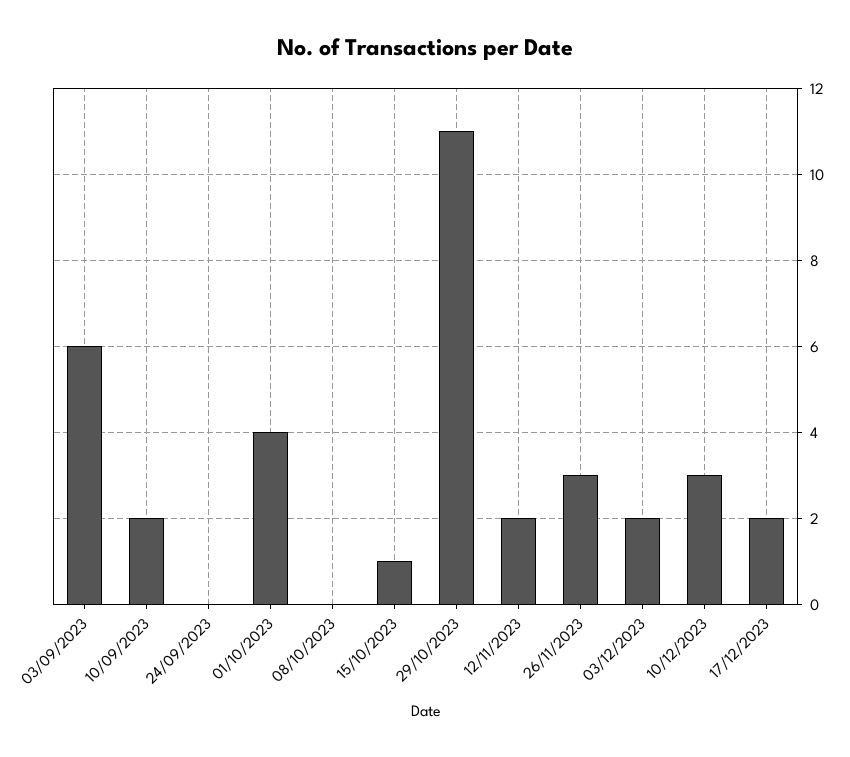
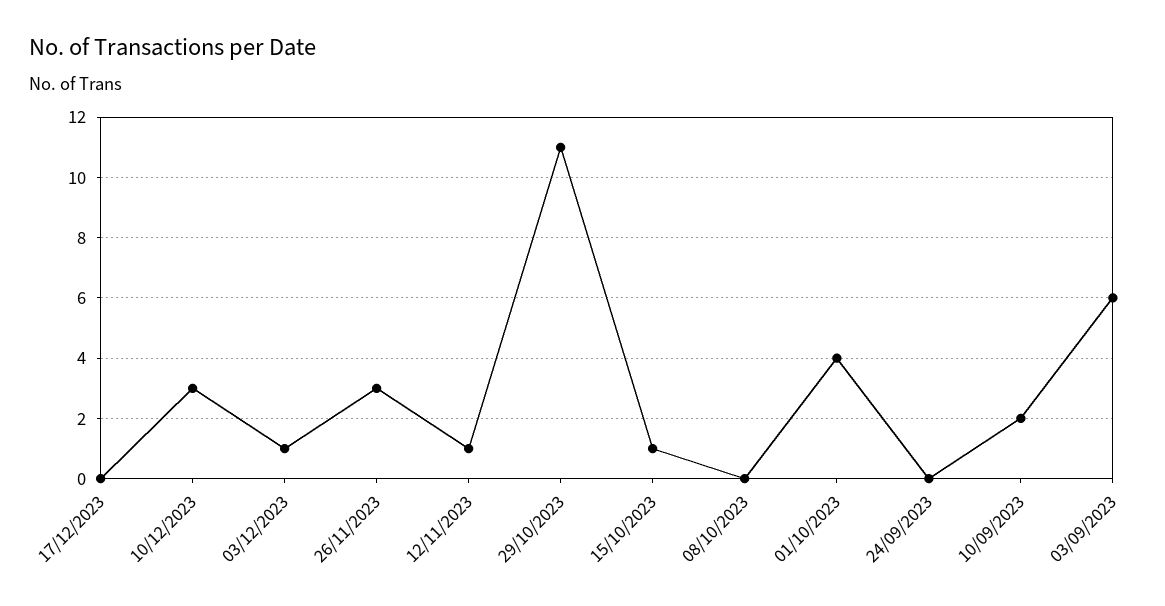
12/11/2023: 2 -> 1
03/12/2023: 2 -> 1
17/12/2023: 2 -> 0

